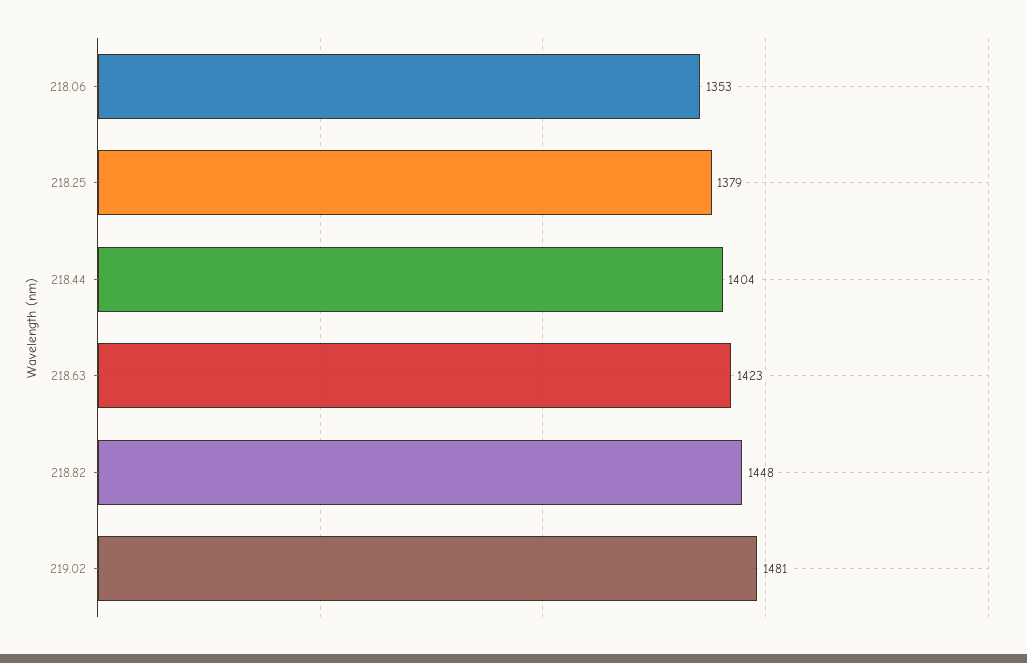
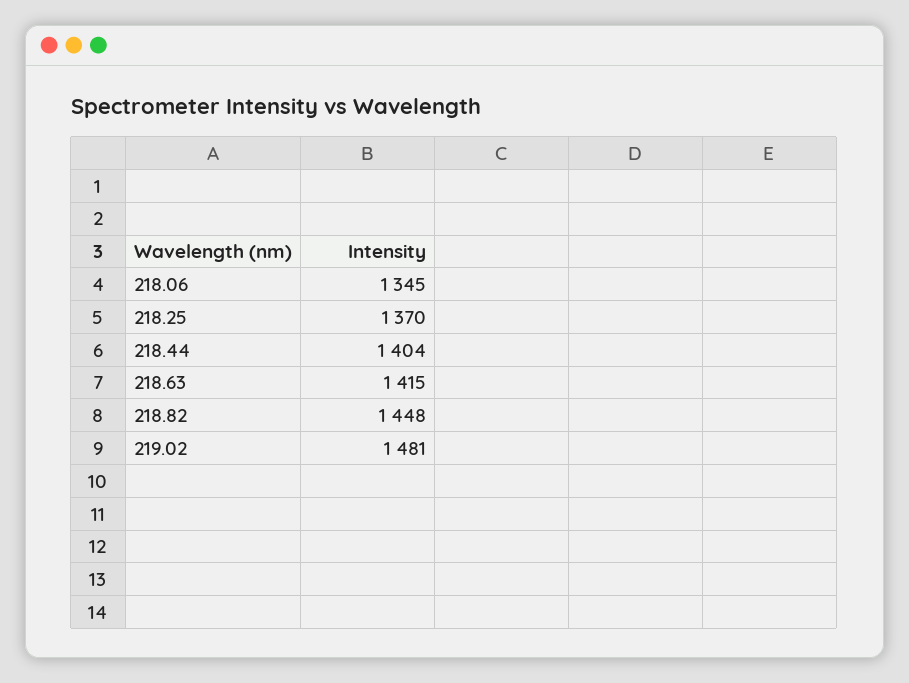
218.06: 1353 -> 1345
218.25: 1379 -> 1370
218.63: 1423 -> 1415

